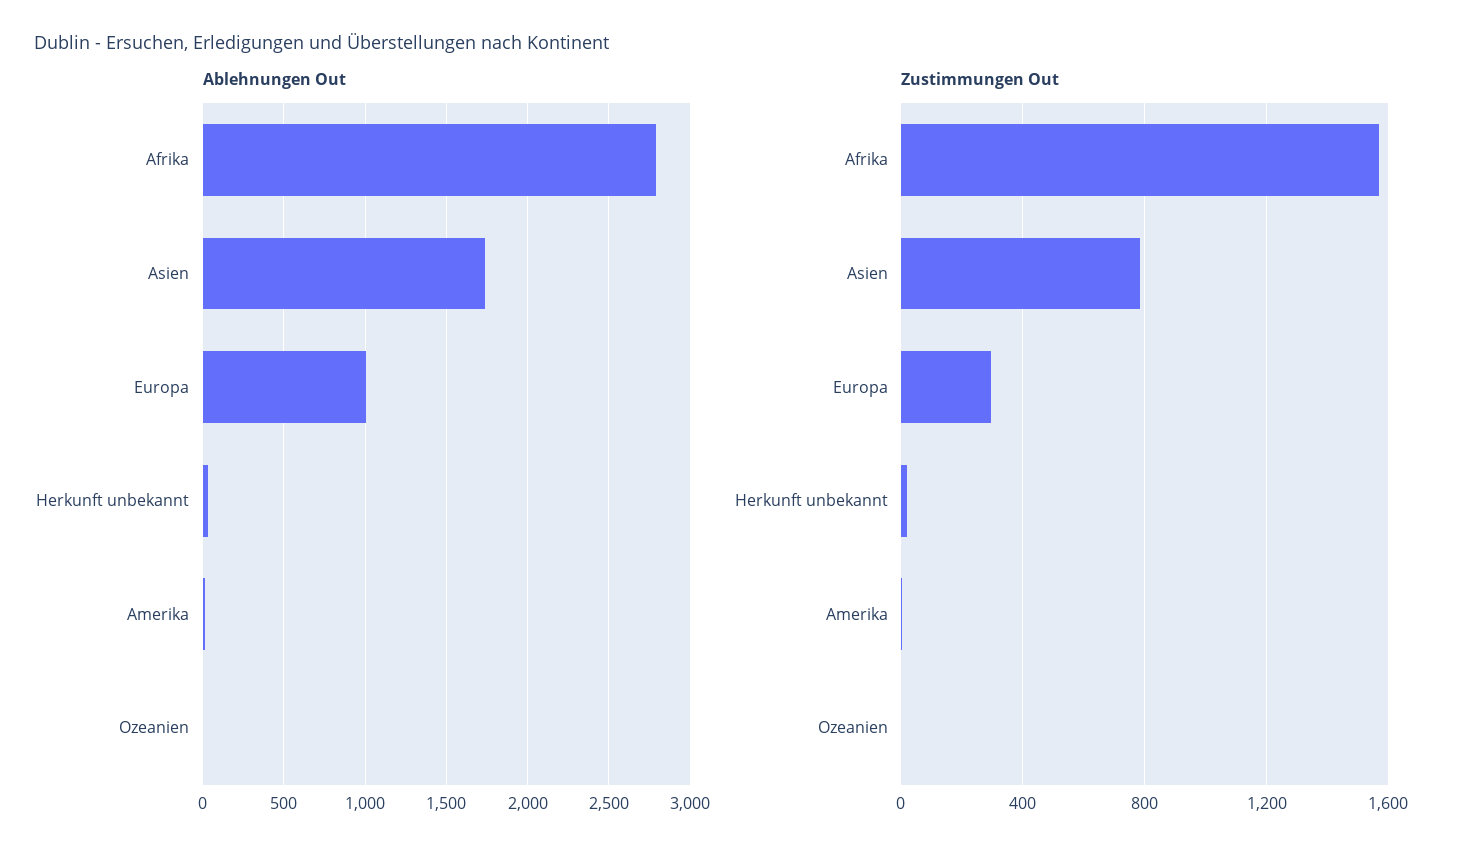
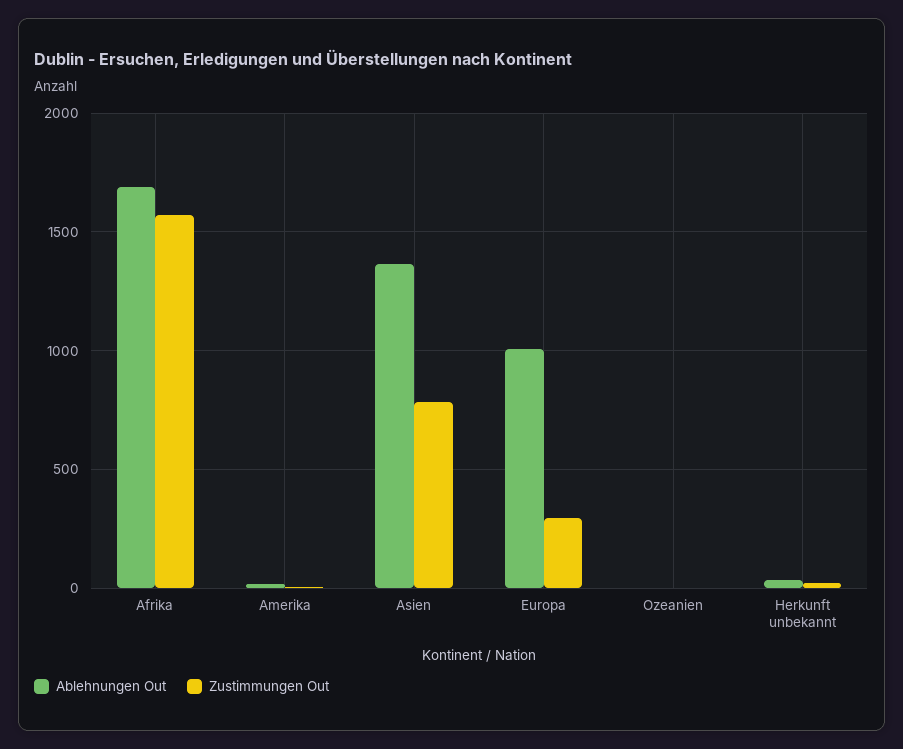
Ablehnungen Out, Afrika: 2800 -> 1700
Ablehnungen Out, Asien: 1750 -> 1350

